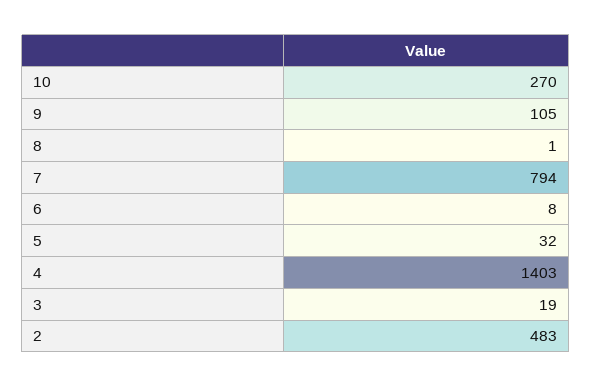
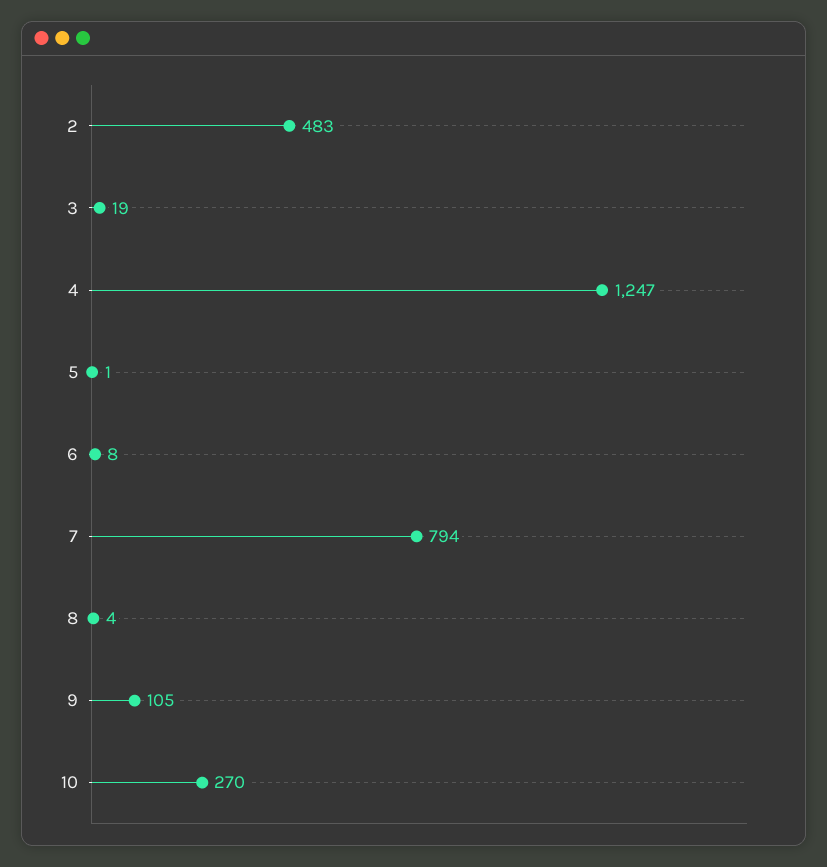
8: 1 -> 4
5: 32 -> 1
4: 1403 -> 1247

